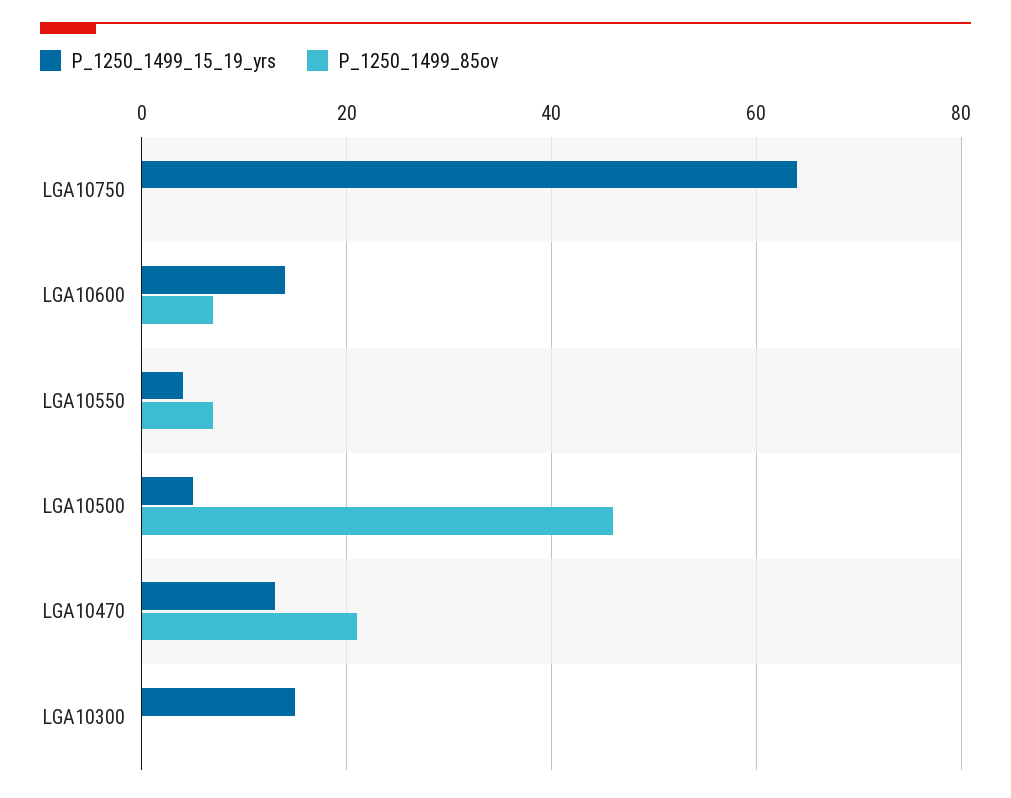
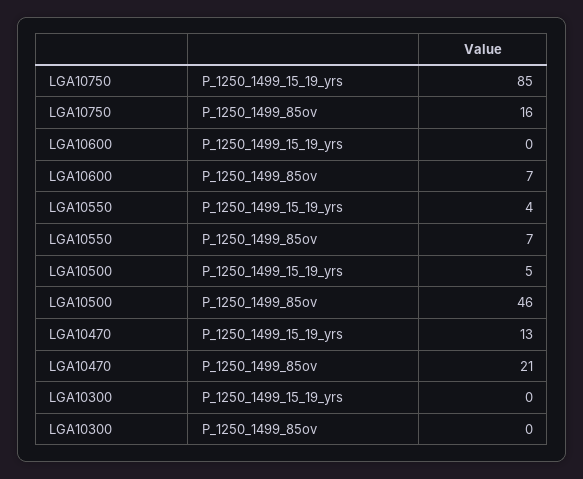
P_1250_1499_15_19_yrs, LGA10750: 65 -> 85
P_1250_1499_85ov, LGA10750: 0 -> 16
P_1250_1499_15_19_yrs, LGA10600: 15 -> 0
P_1250_1499_15_19_yrs, LGA10300: 15 -> 0

